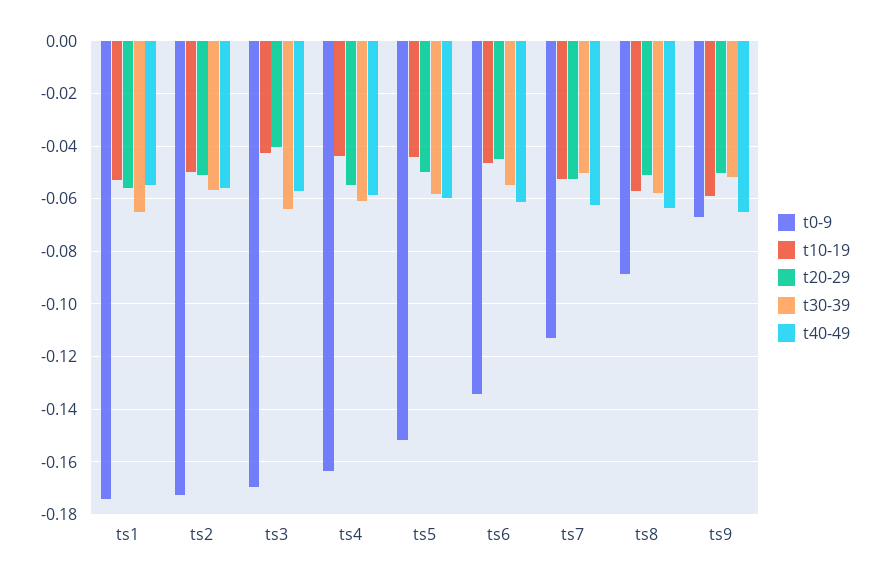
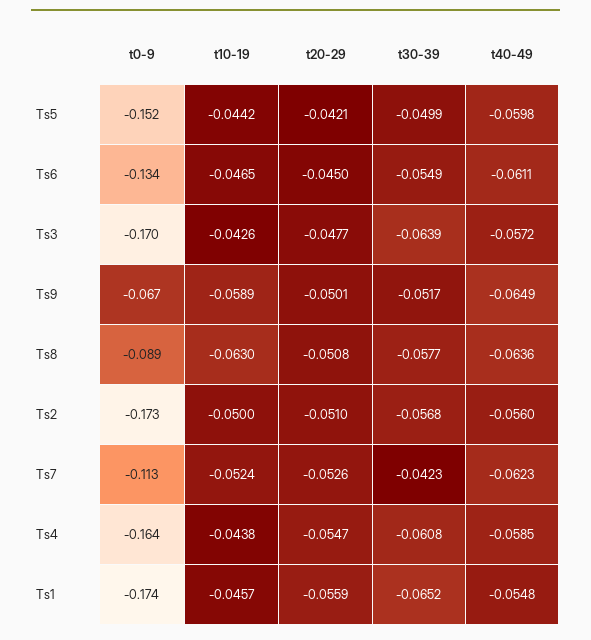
t10-19, ts1: -0.0525 -> -0.0457
t20-29, ts3: -0.04 -> -0.0477
t20-29, ts5: -0.05 -> -0.0421
t30-39, ts5: -0.0575 -> -0.0499
t30-39, ts7: -0.05 -> -0.0423
t10-19, ts8: -0.0575 -> -0.063

